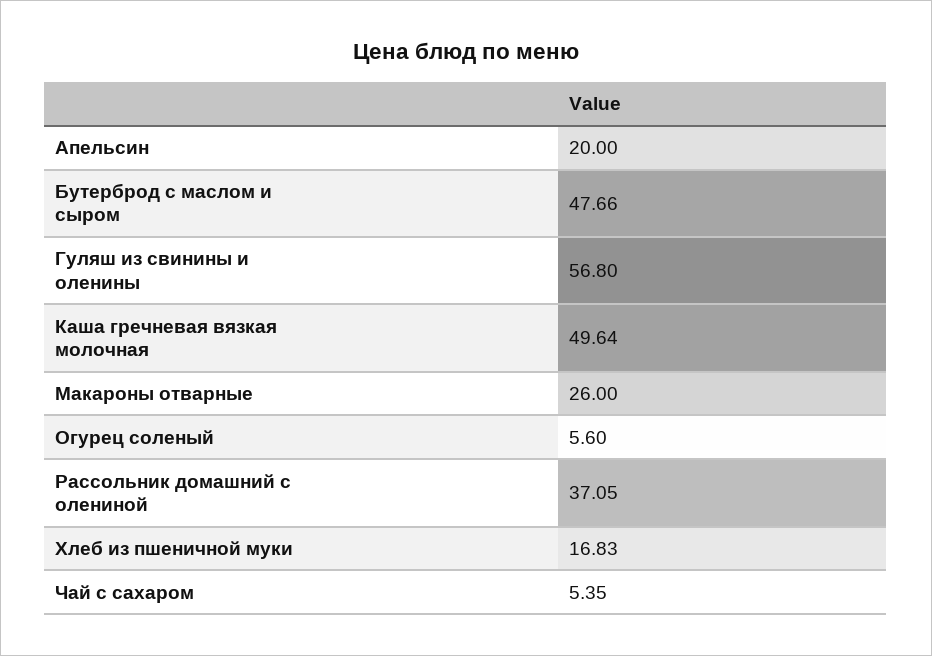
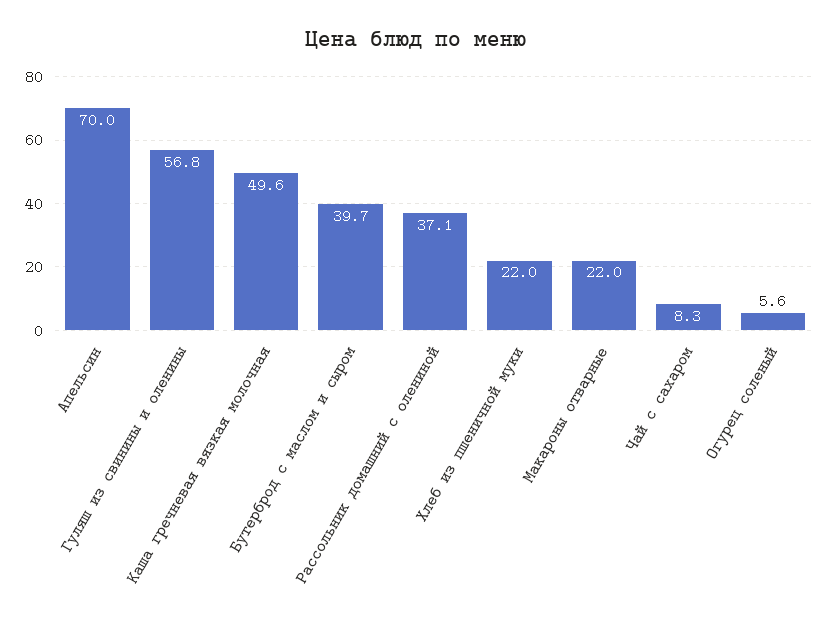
Апельсин: 20 -> 70
Бутерброд с маслом и сыром: 47.66 -> 39.7
Макароны отварные: 26 -> 22
Хлеб из пшеничной муки: 16.83 -> 22
Чай с сахаром: 5.35 -> 8.3

